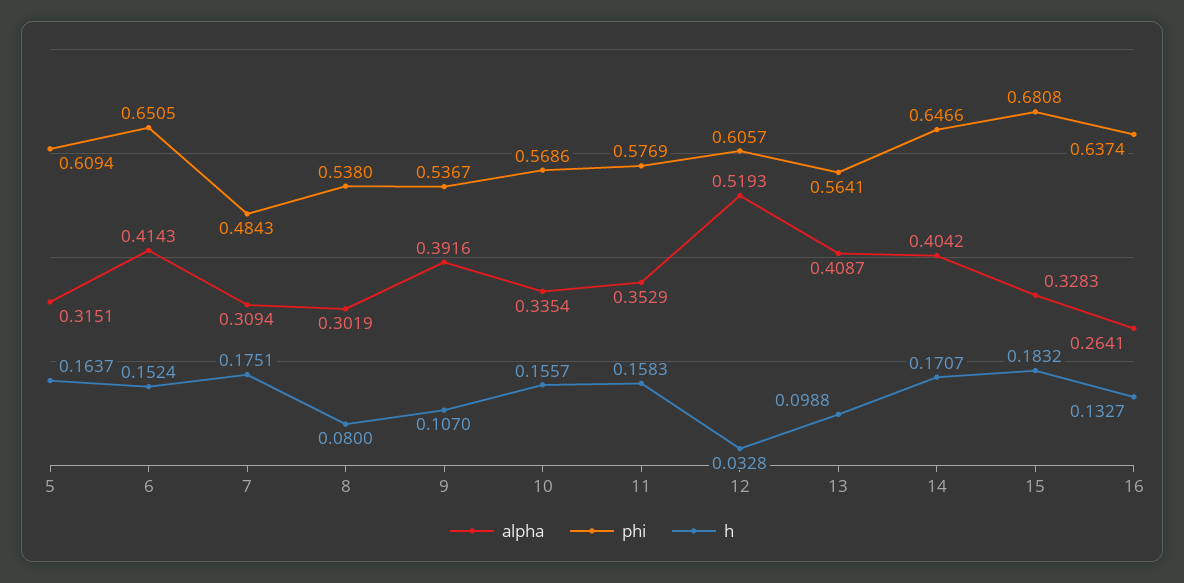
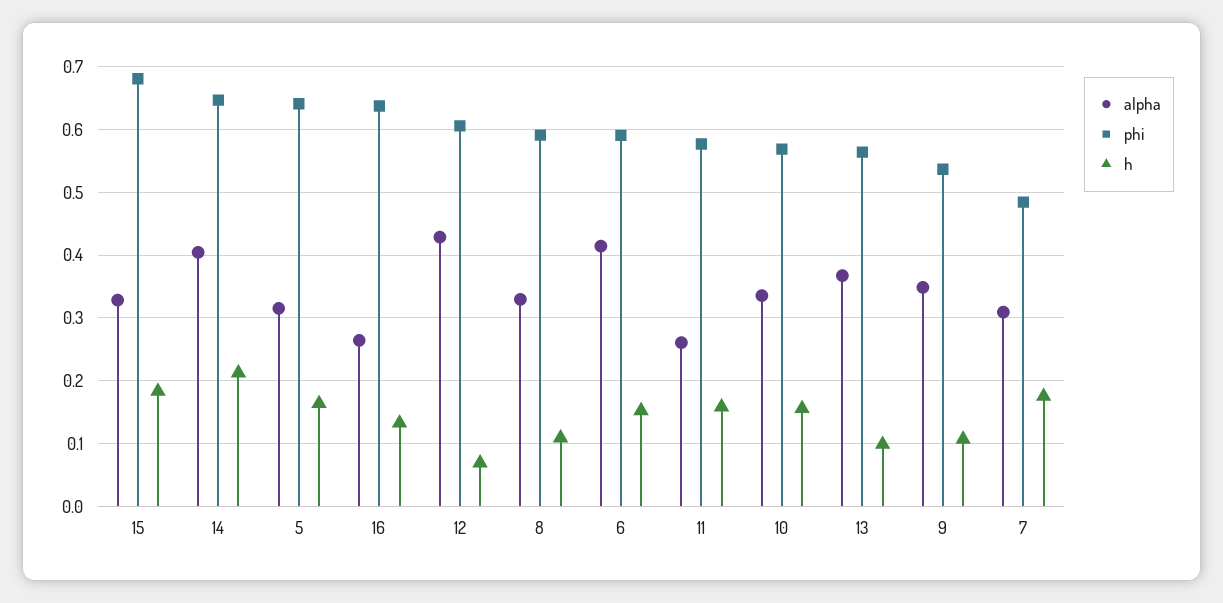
phi, 5: 0.6094 -> 0.64
phi, 6: 0.6505 -> 0.59
alpha, 8: 0.3019 -> 0.33
phi, 8: 0.538 -> 0.59
h, 8: 0.08 -> 0.11
alpha, 9: 0.3916 -> 0.35
alpha, 11: 0.3529 -> 0.26
alpha, 12: 0.5193 -> 0.43
h, 12: 0.0328 -> 0.07
alpha, 13: 0.4087 -> 0.37
h, 14: 0.1707 -> 0.21

